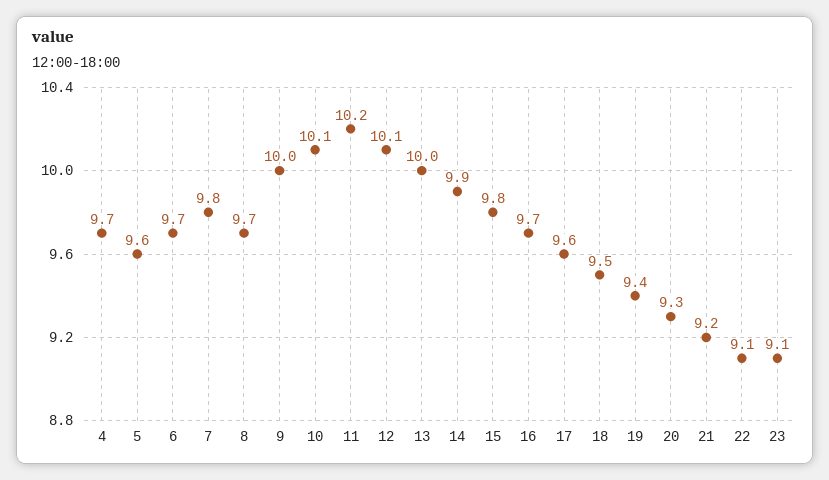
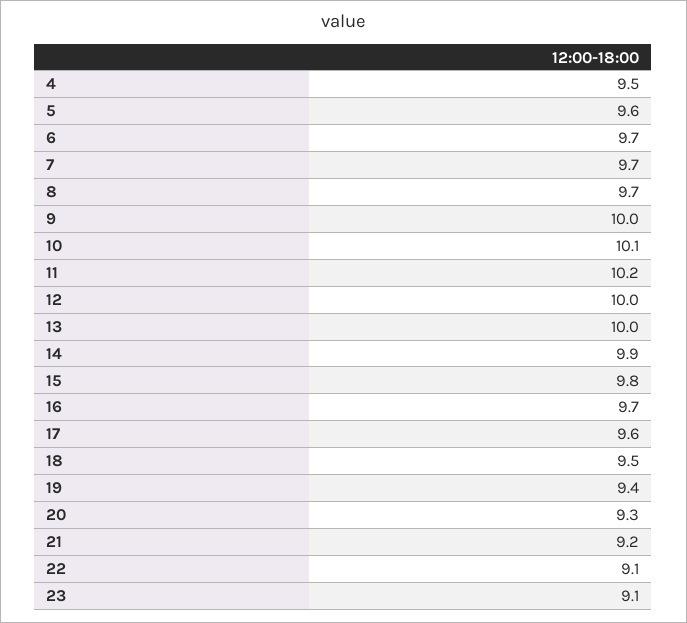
4: 9.7 -> 9.5
7: 9.8 -> 9.7
12: 10.1 -> 10

